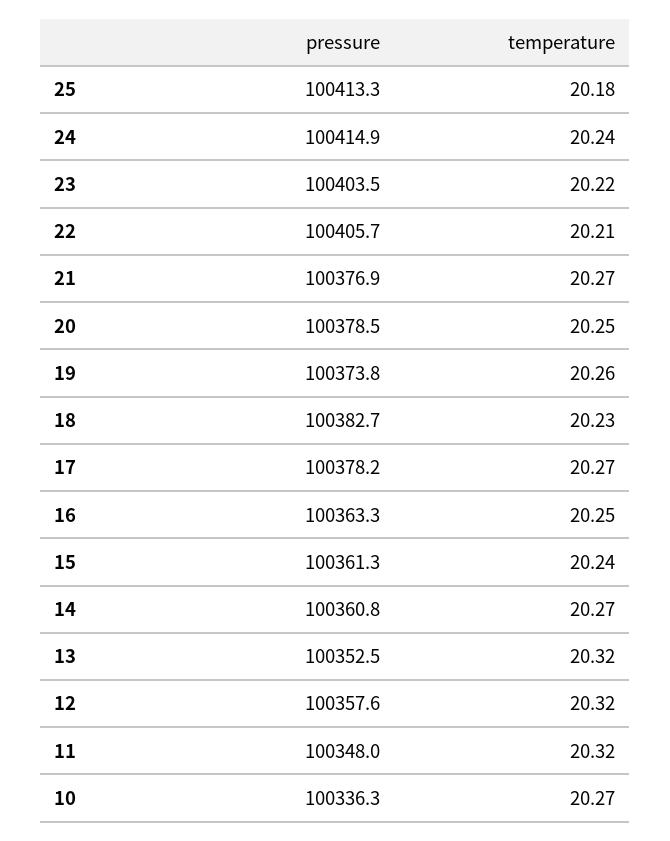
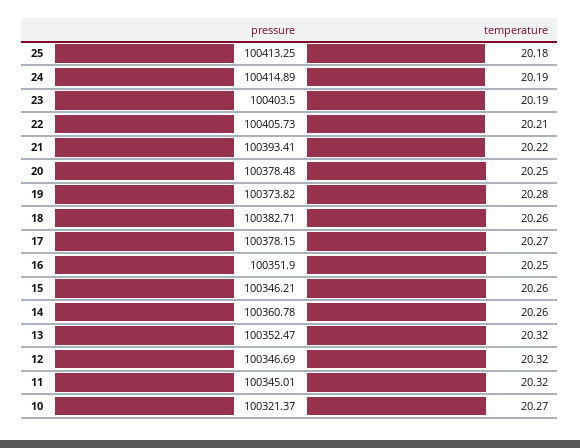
temperature, 24: 20.24 -> 20.19
temperature, 23: 20.22 -> 20.19
pressure, 21: 100376.9 -> 100393.41
temperature, 21: 20.27 -> 20.22
temperature, 19: 20.26 -> 20.28
temperature, 18: 20.23 -> 20.26
pressure, 16: 100363.3 -> 100351.9
pressure, 15: 100361.3 -> 100346.21
temperature, 15: 20.24 -> 20.26
temperature, 14: 20.27 -> 20.26
pressure, 12: 100357.6 -> 100346.69
pressure, 11: 100348 -> 100345.01
pressure, 10: 100336.3 -> 100321.37

